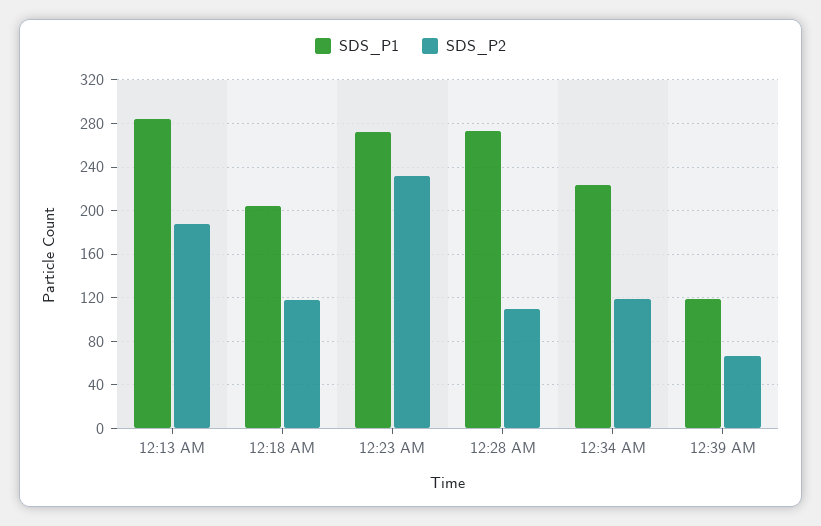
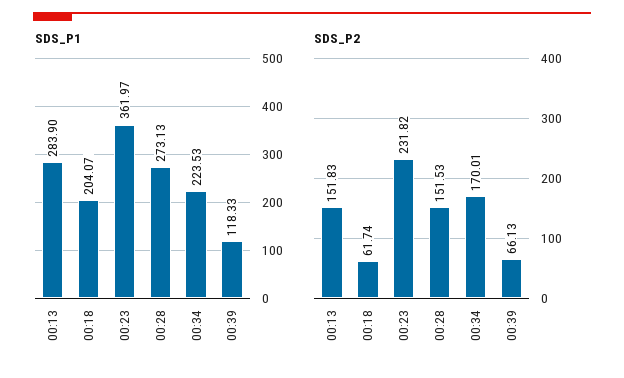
SDS_P2, 12:13 AM: 190 -> 151.83
SDS_P2, 12:18 AM: 120 -> 61.74
SDS_P1, 12:23 AM: 270 -> 361.97
SDS_P2, 12:28 AM: 110 -> 151.53
SDS_P2, 12:34 AM: 120 -> 170.01

